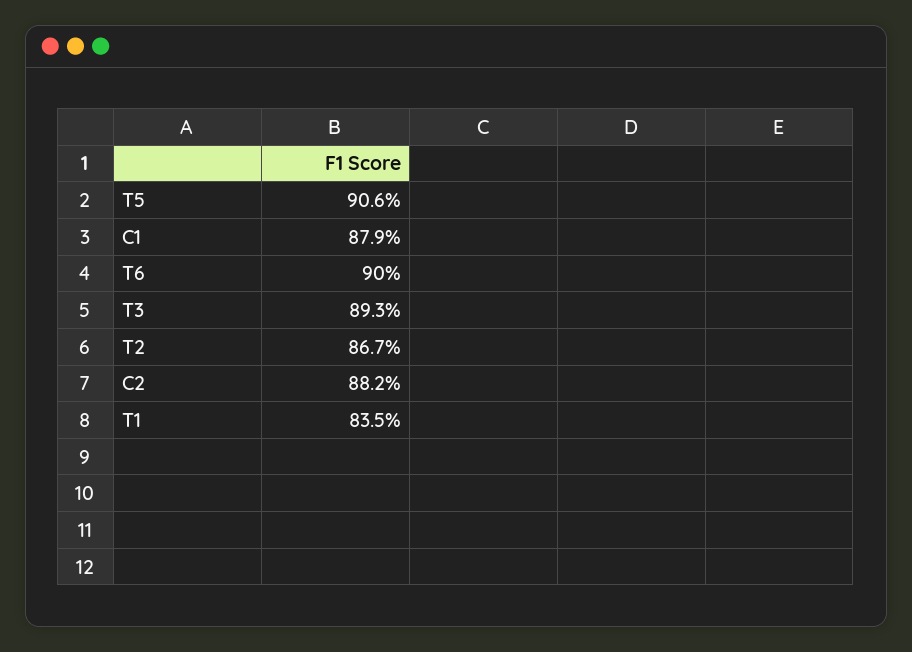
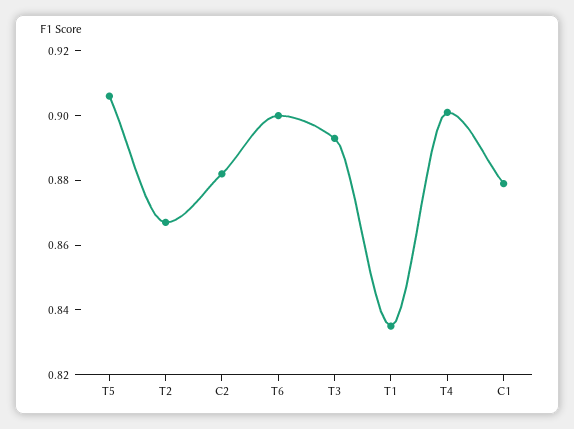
T4: none -> 0.9

